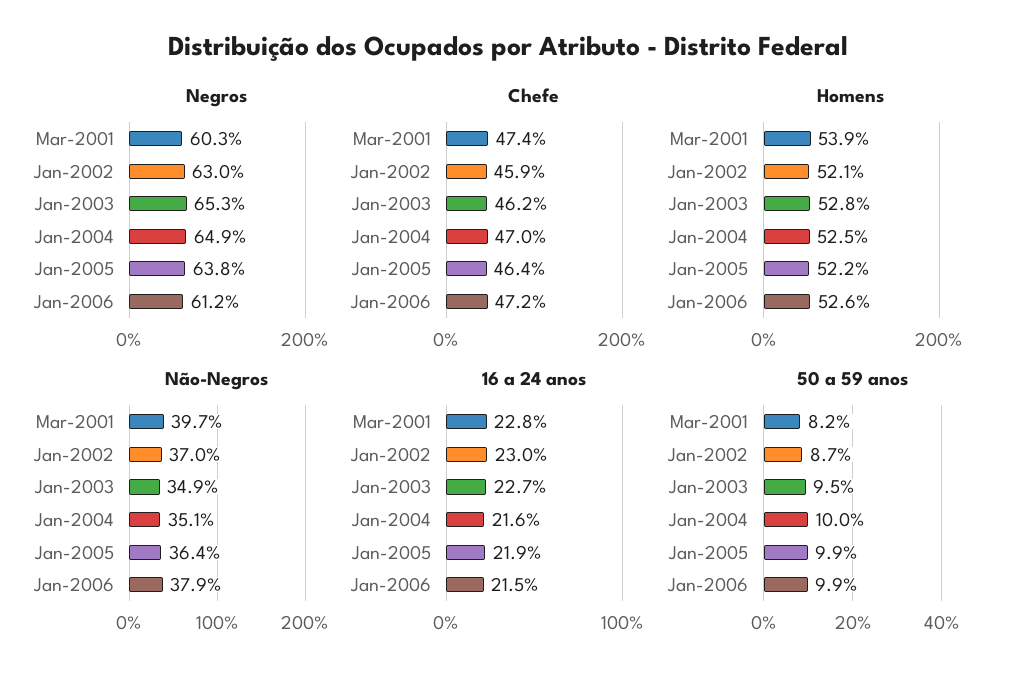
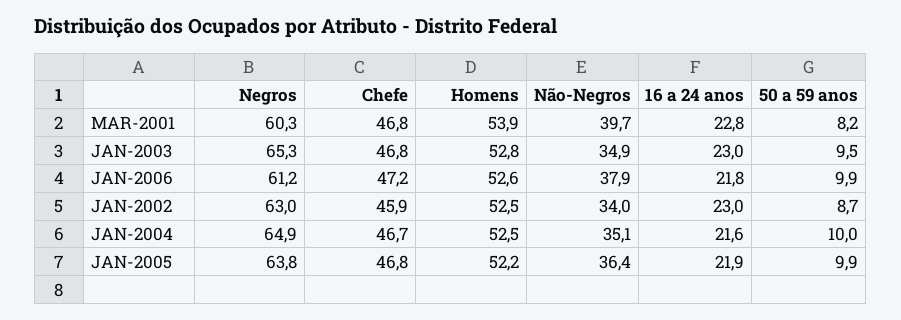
Chefe, Mar-2001: 47.4 -> 46.8
Chefe, Jan-2003: 46.2 -> 46.8
Chefe, Jan-2004: 47 -> 46.7
Chefe, Jan-2005: 46.4 -> 46.8
Homens, Jan-2002: 52.1 -> 52.5
Não-Negros, Jan-2002: 37 -> 34
16 a 24 anos, Jan-2003: 22.7 -> 23
16 a 24 anos, Jan-2006: 21.5 -> 21.8

